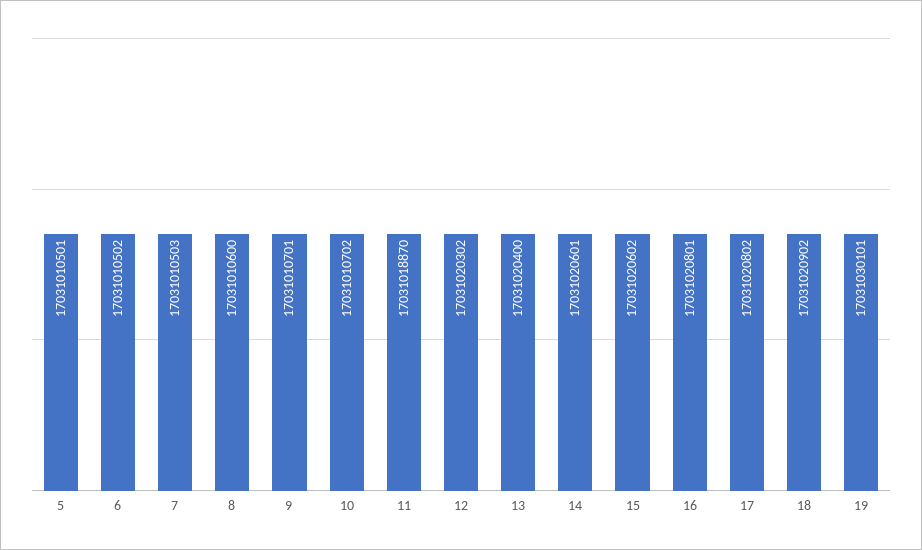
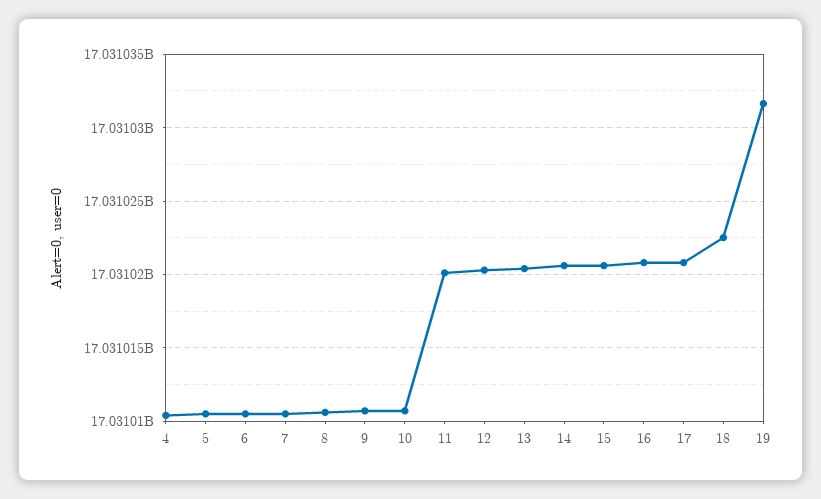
11: 17031018870 -> 17031020000
18: 17031020902 -> 17031022500
19: 17031030101 -> 17031031500
4: none -> 17031010500

